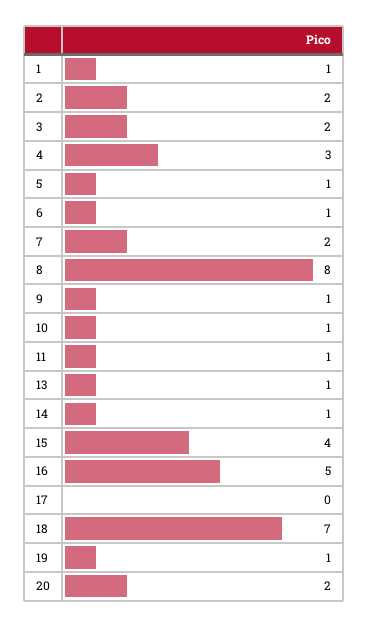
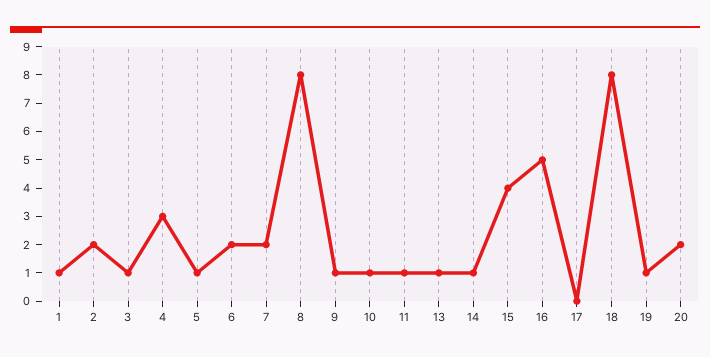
3: 2 -> 1
6: 1 -> 2
18: 7 -> 8

